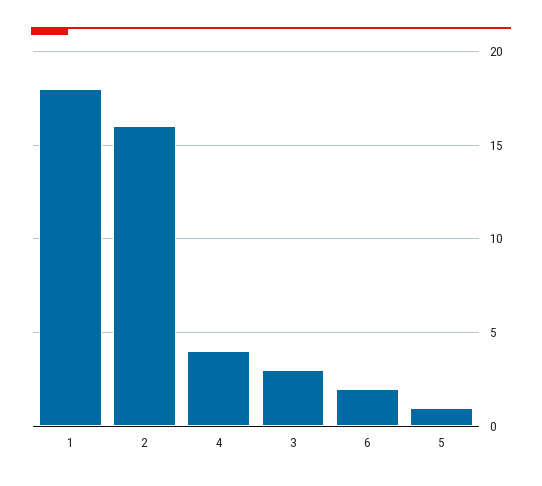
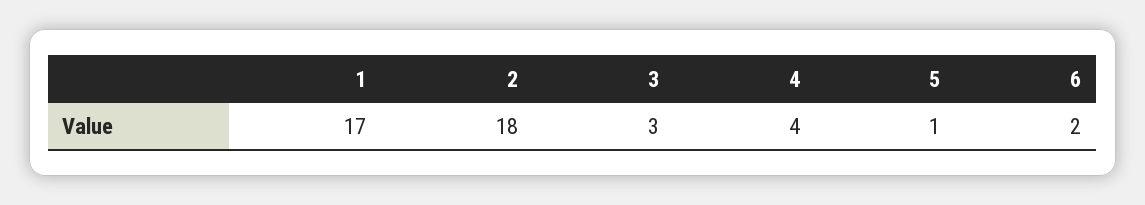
1: 18 -> 17
2: 16 -> 18

